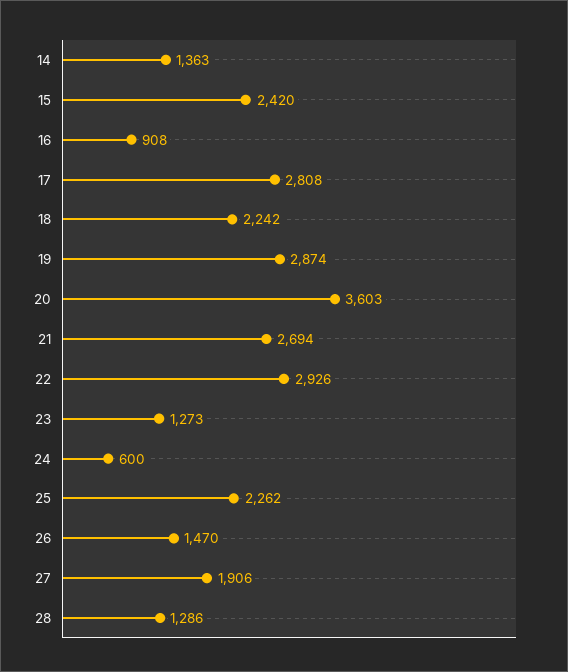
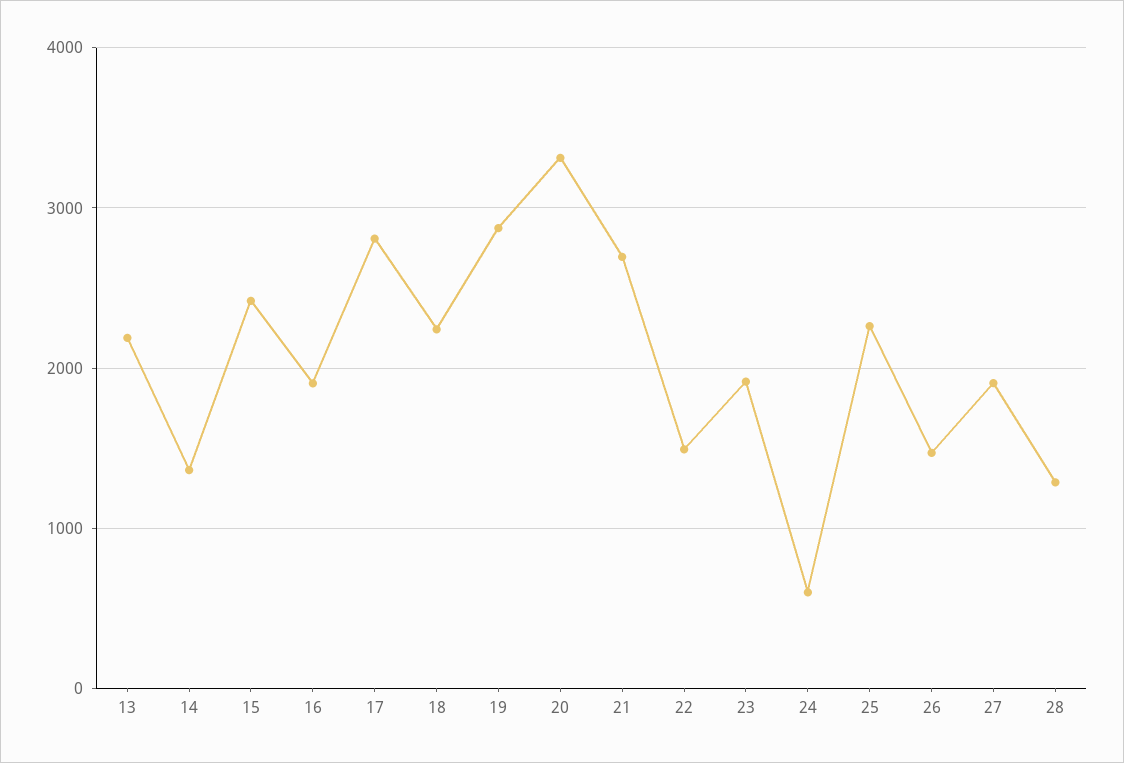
16: 908 -> 1900
20: 3603 -> 3300
22: 2926 -> 1500
23: 1273 -> 1900
13: none -> 2200

